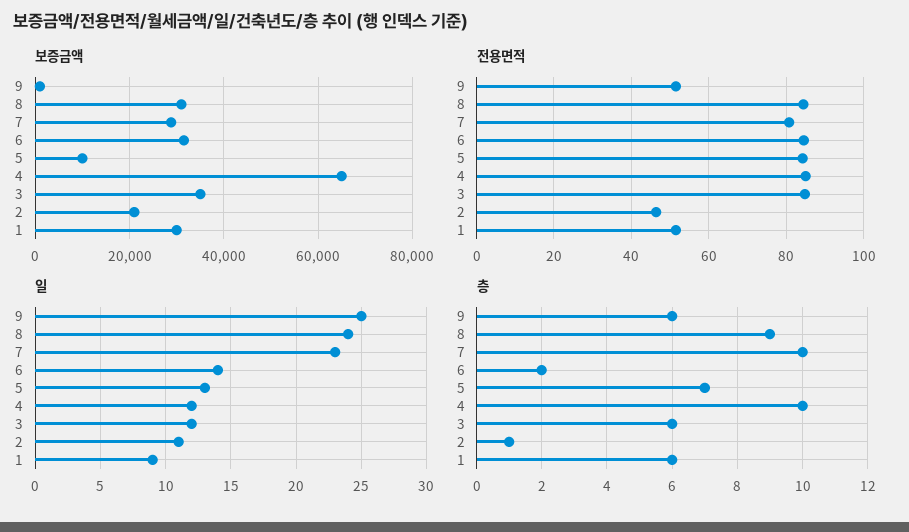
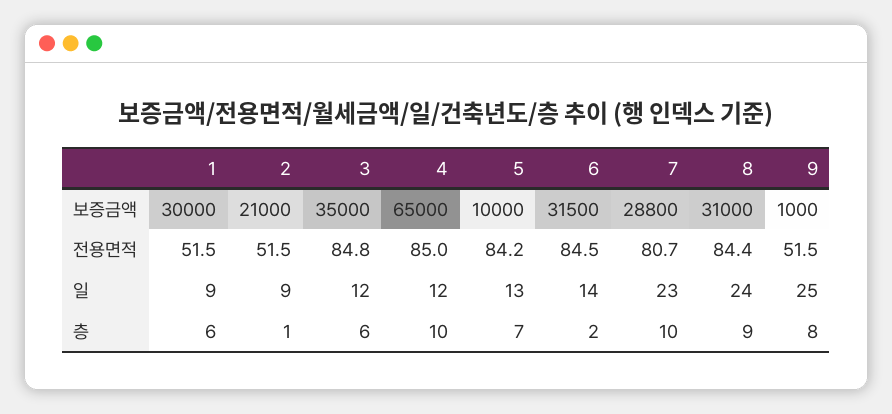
전용면적, 2: 46 -> 51.5
일, 2: 11 -> 9
층, 9: 6 -> 8

